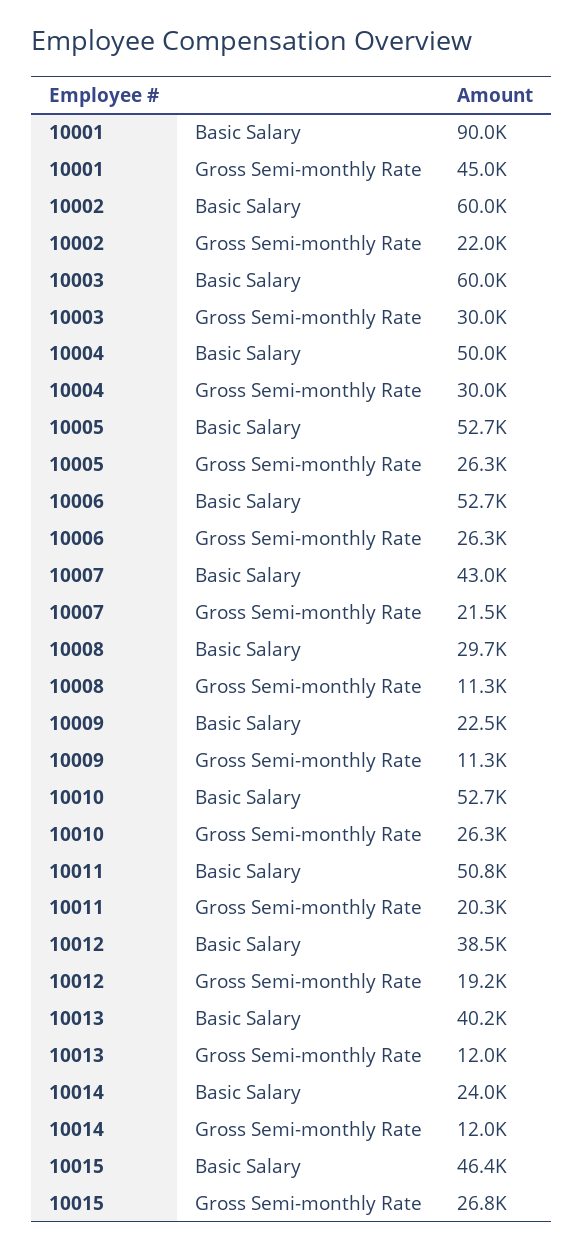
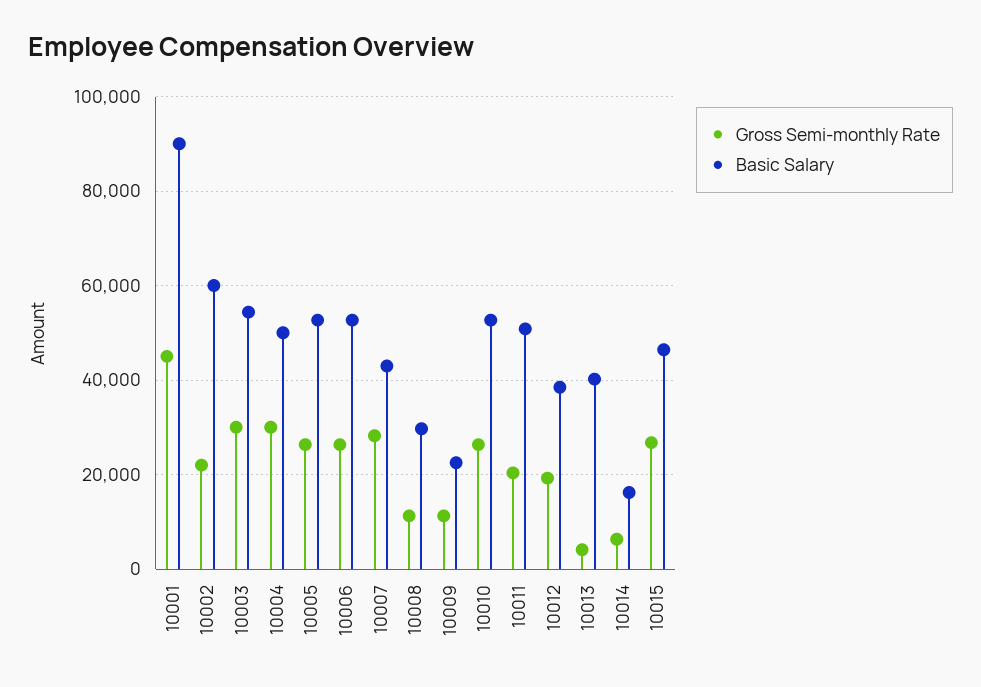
Basic Salary, 10003: 60000 -> 54000
Gross Semi-monthly Rate, 10007: 21500 -> 28000
Gross Semi-monthly Rate, 10013: 12000 -> 4000
Basic Salary, 10014: 24000 -> 16000
Gross Semi-monthly Rate, 10014: 12000 -> 6000

